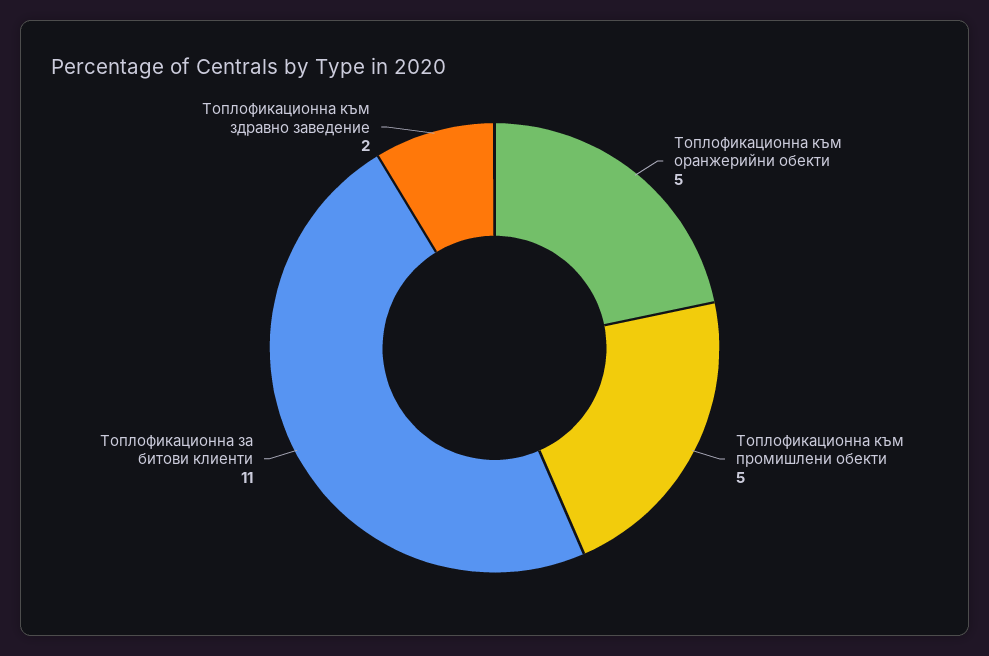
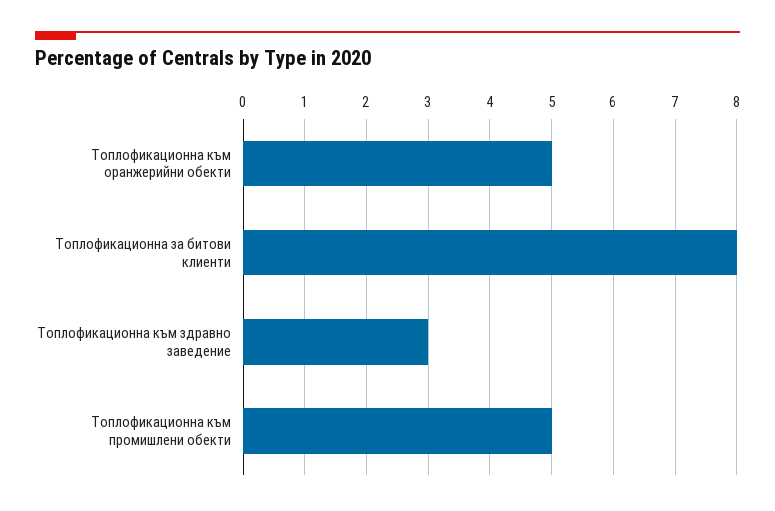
Топлофикационна за битови клиенти: 11 -> 8
Топлофикационна към здравно заведение: 2 -> 3

